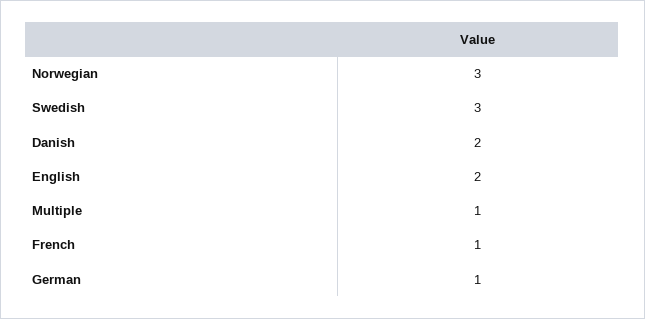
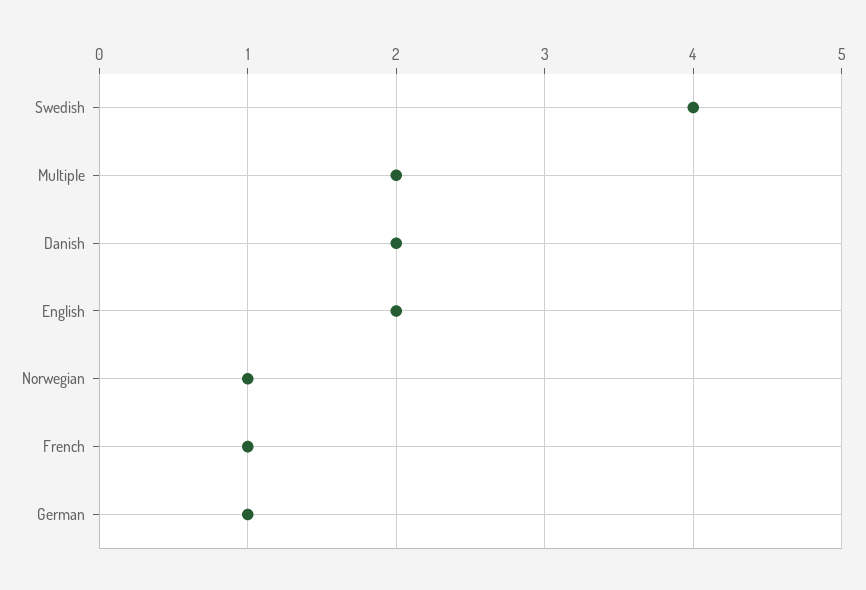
Norwegian: 3 -> 1
Swedish: 3 -> 4
Multiple: 1 -> 2

